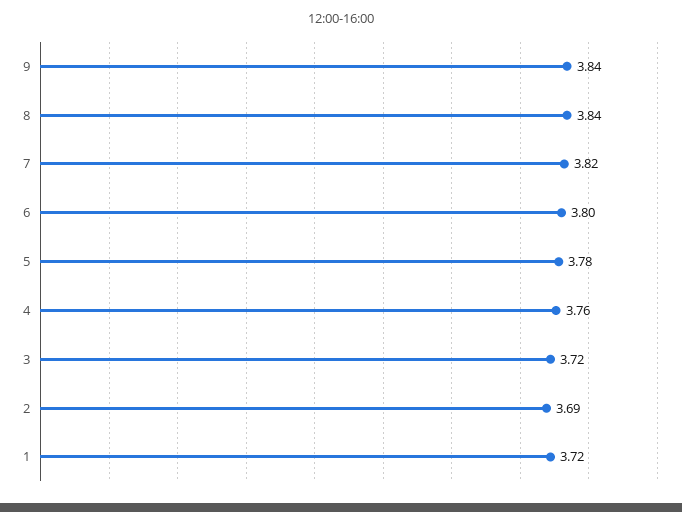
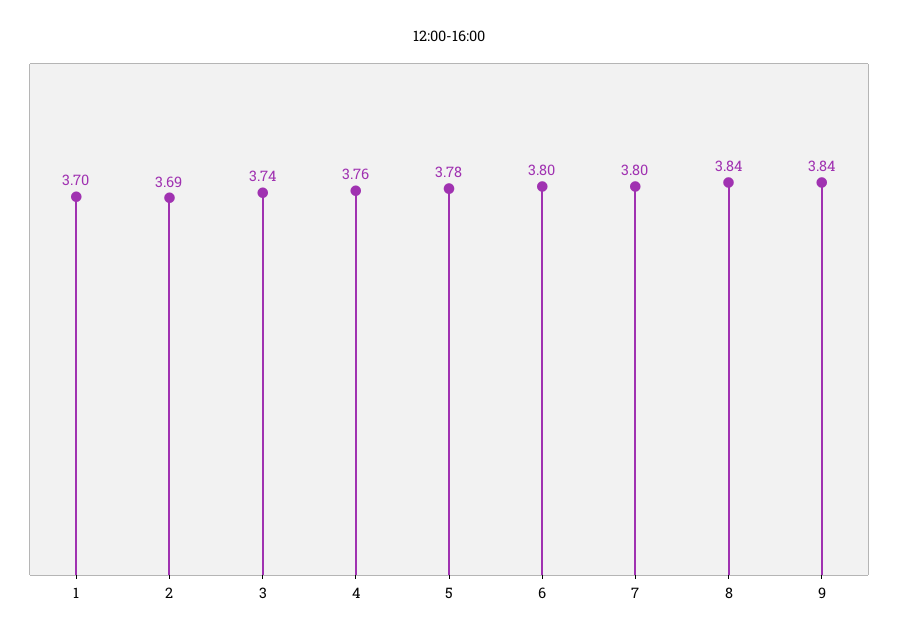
7: 3.82 -> 3.8
3: 3.72 -> 3.74
1: 3.72 -> 3.7

